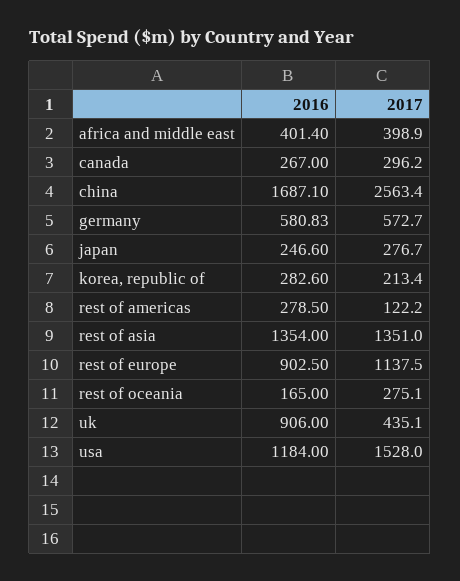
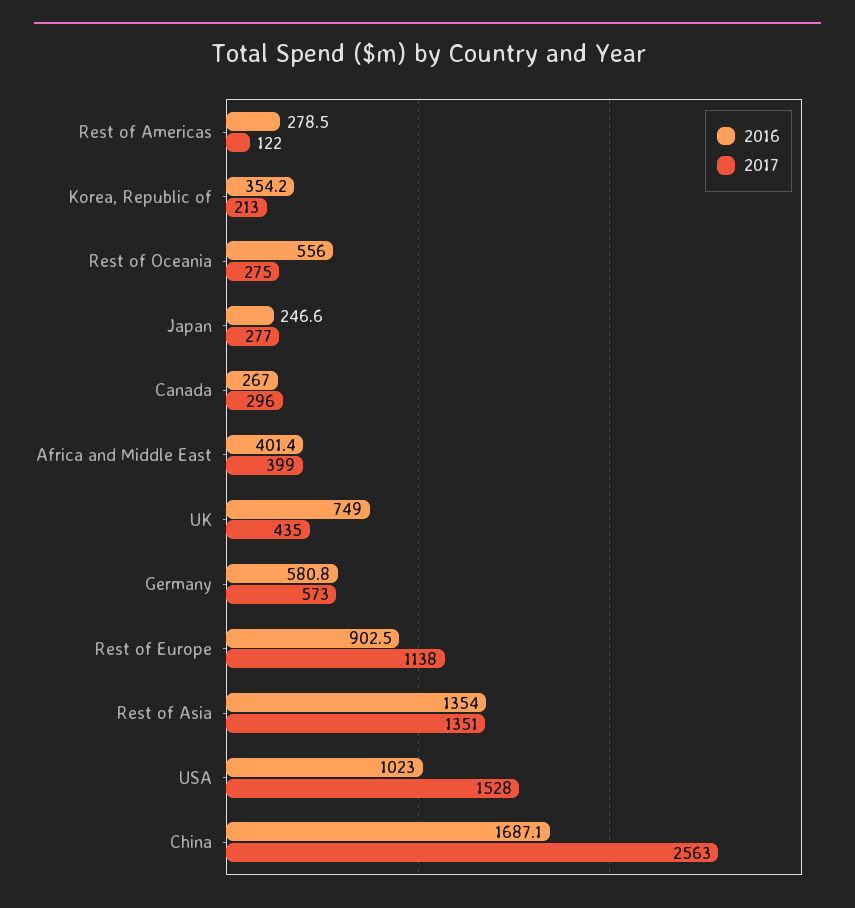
2016, korea, republic of: 282.6 -> 354.2
2016, rest of oceania: 165 -> 556
2016, uk: 906 -> 749
2016, usa: 1184 -> 1023

